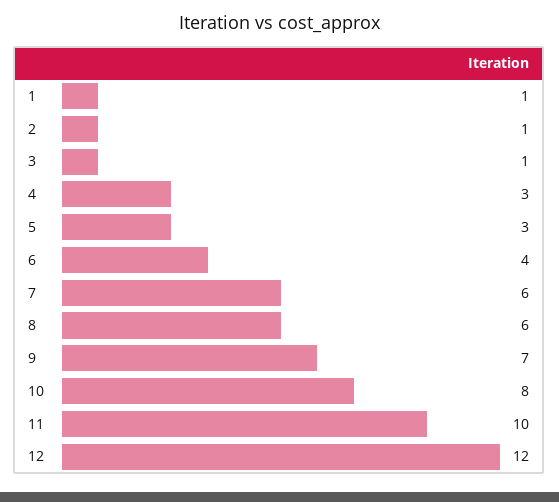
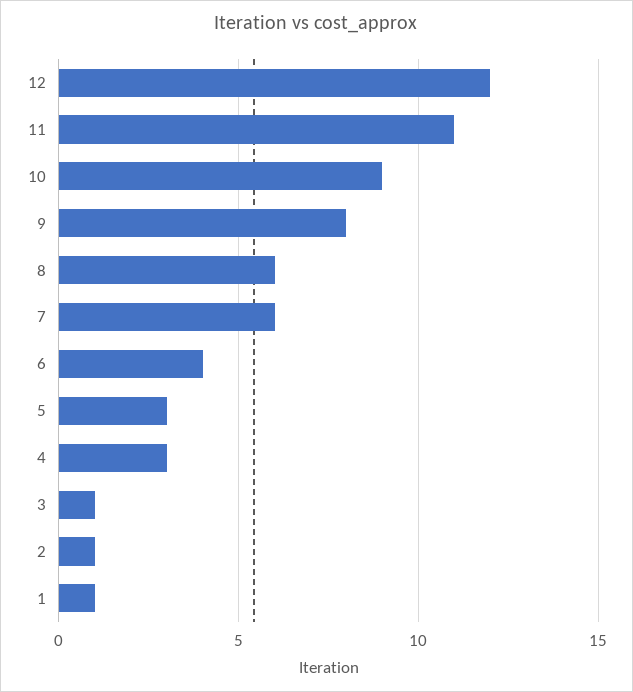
9: 7 -> 8
10: 8 -> 9
11: 10 -> 11

